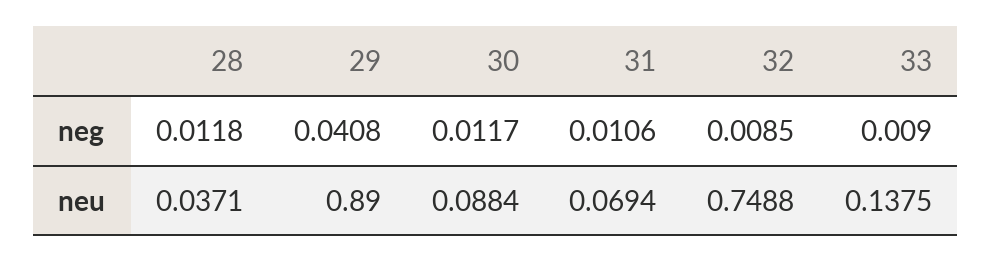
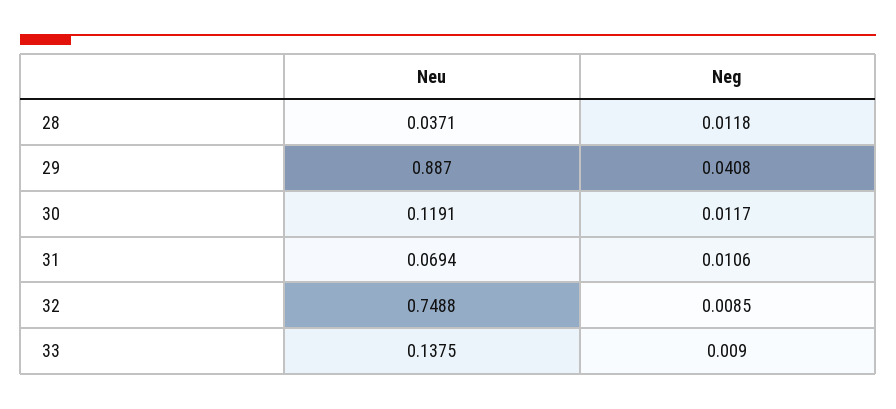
29, neu: 0.89 -> 0.887
30, neu: 0.0884 -> 0.1191

